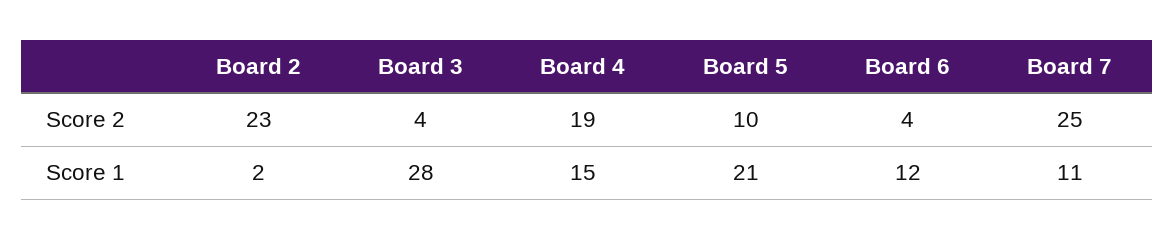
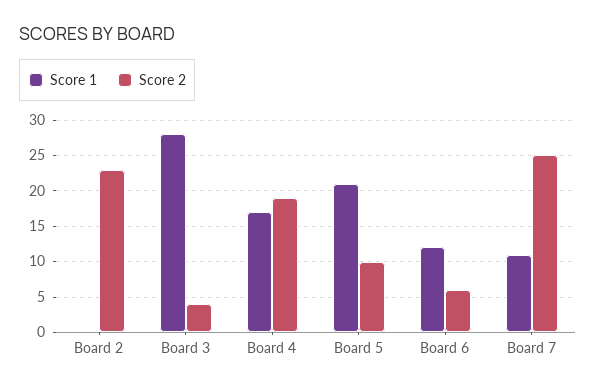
Score 2, Board 6: 4 -> 6
Score 1, Board 2: 2 -> 0
Score 1, Board 4: 15 -> 17

